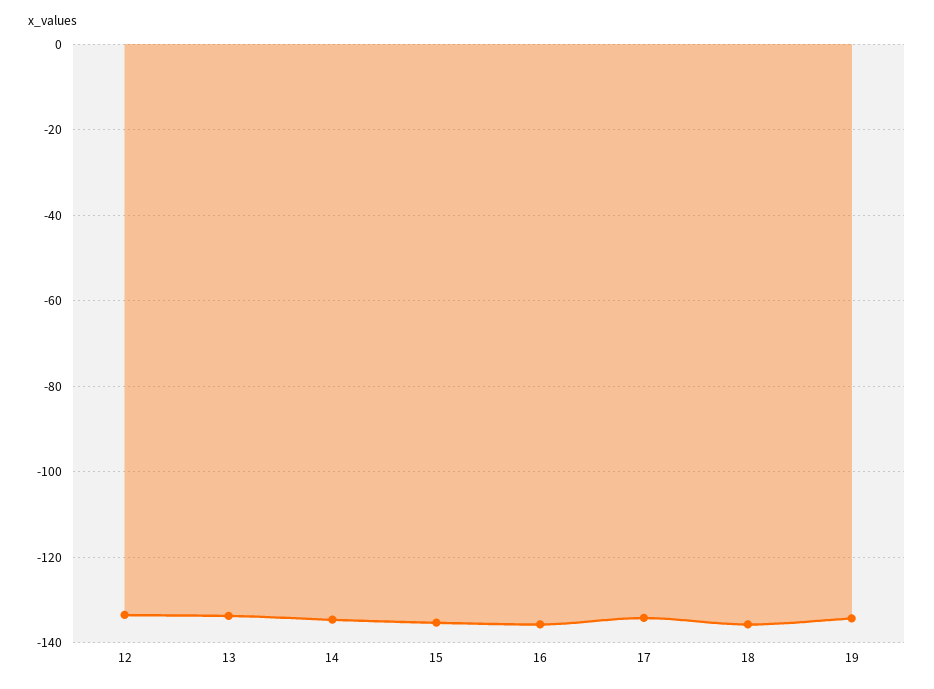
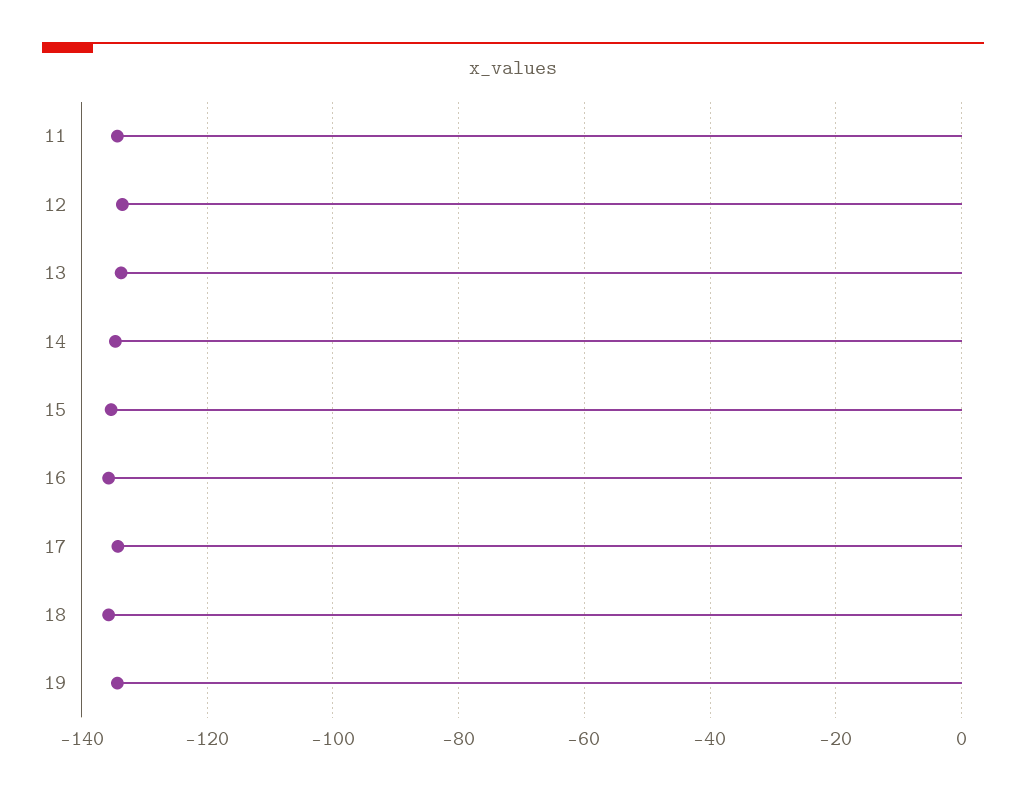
11: none -> -134

